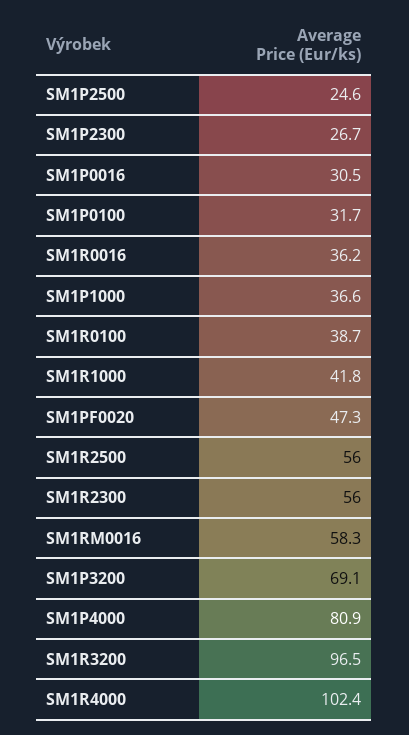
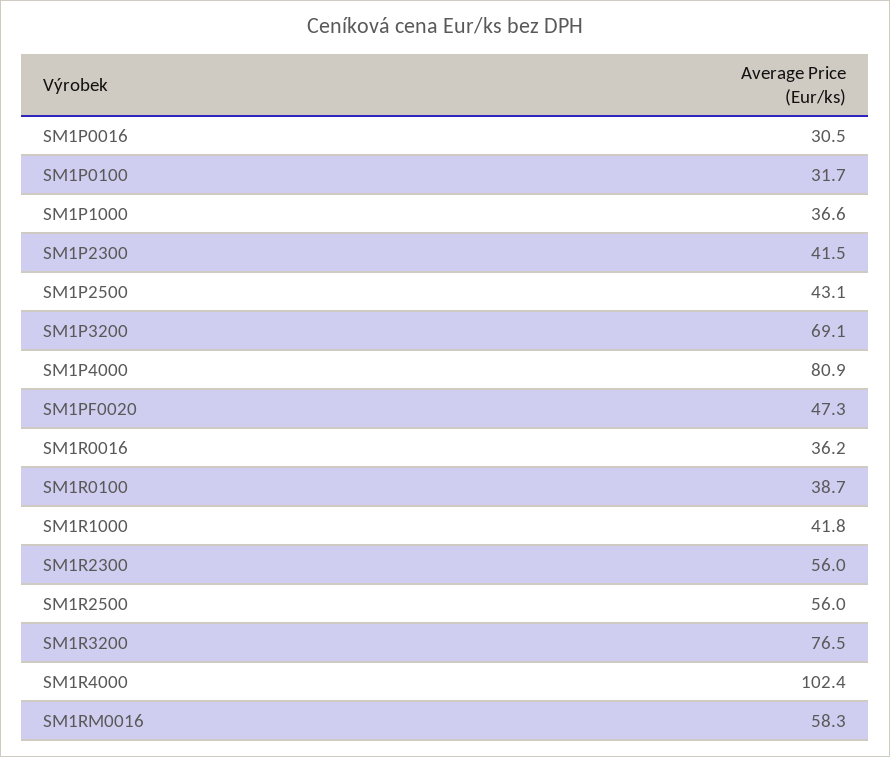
SM1P2500: 24.6 -> 43.1
SM1P2300: 26.7 -> 41.5
SM1R3200: 96.5 -> 76.5

